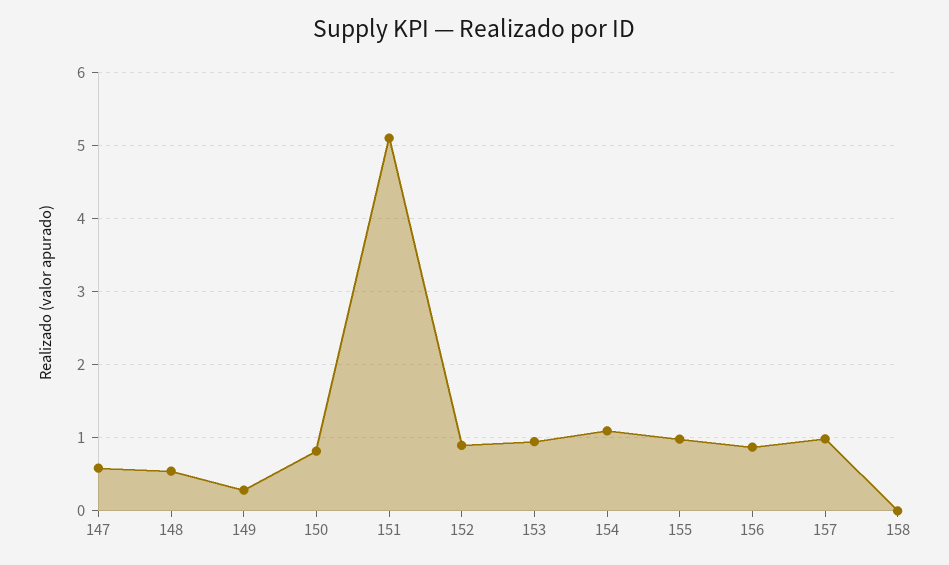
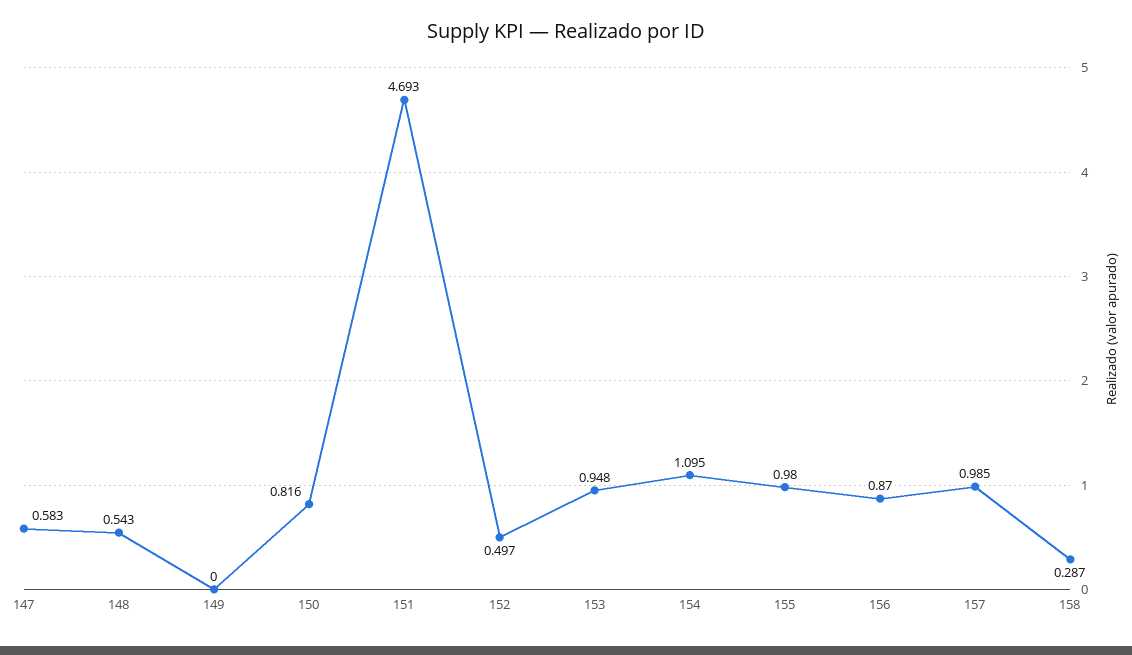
149: 0.3 -> 0
151: 5.1 -> 4.693
152: 0.9 -> 0.497
158: 0 -> 0.287

